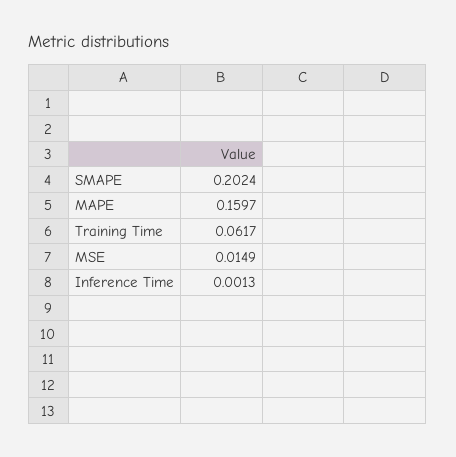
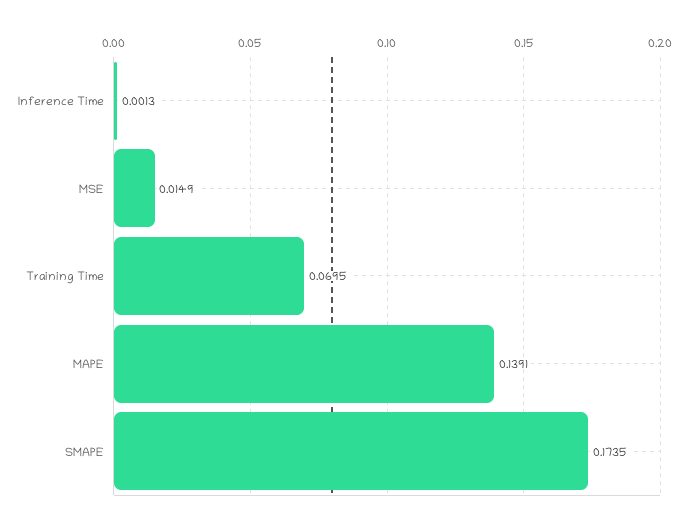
SMAPE: 0.2024 -> 0.1735
MAPE: 0.1597 -> 0.1391
Training Time: 0.0617 -> 0.0695

